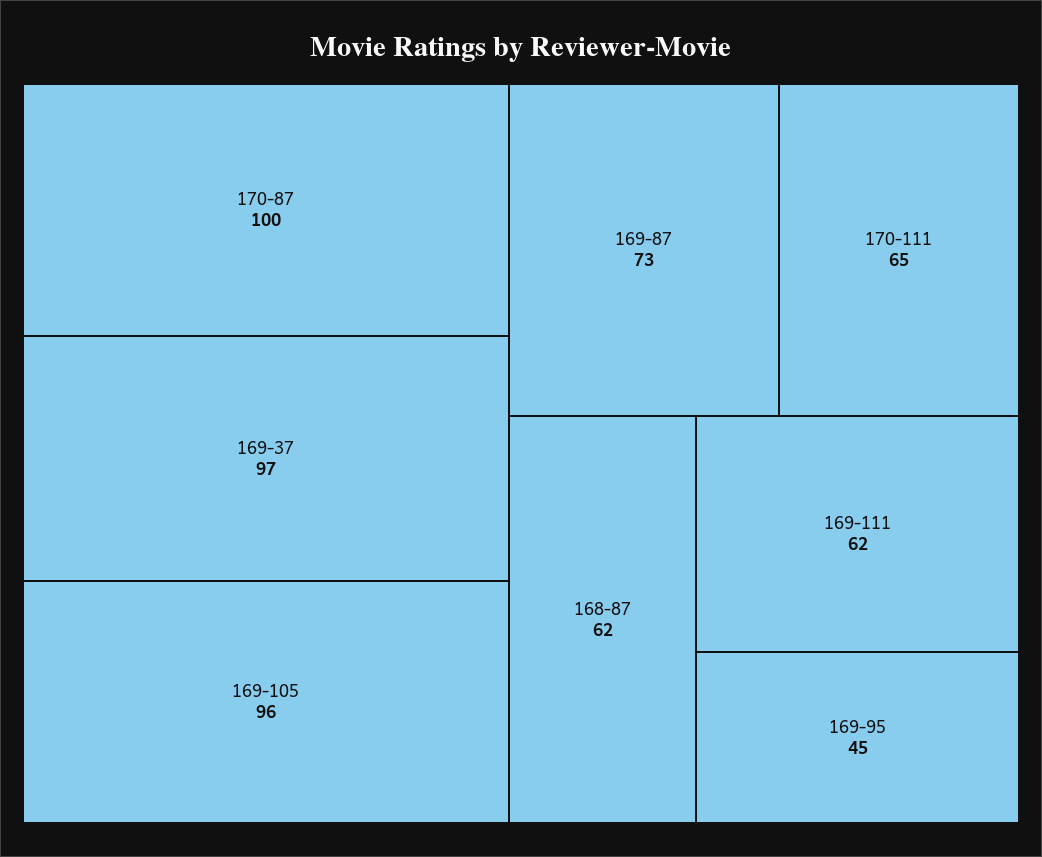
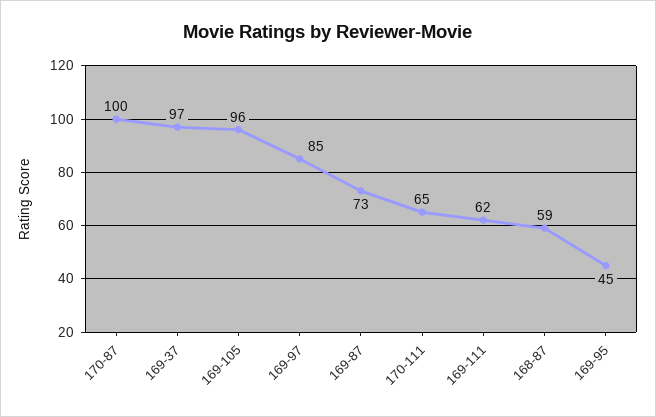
168-87: 62 -> 59
169-97: none -> 85

